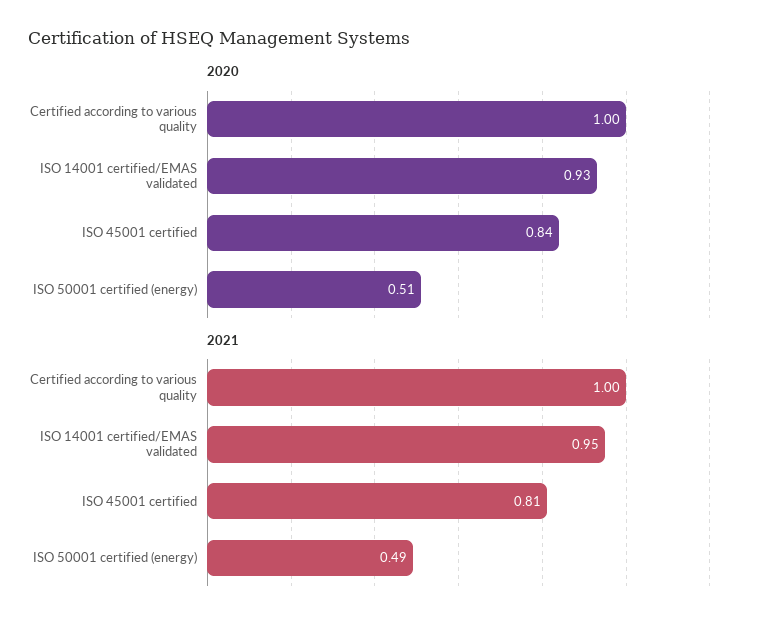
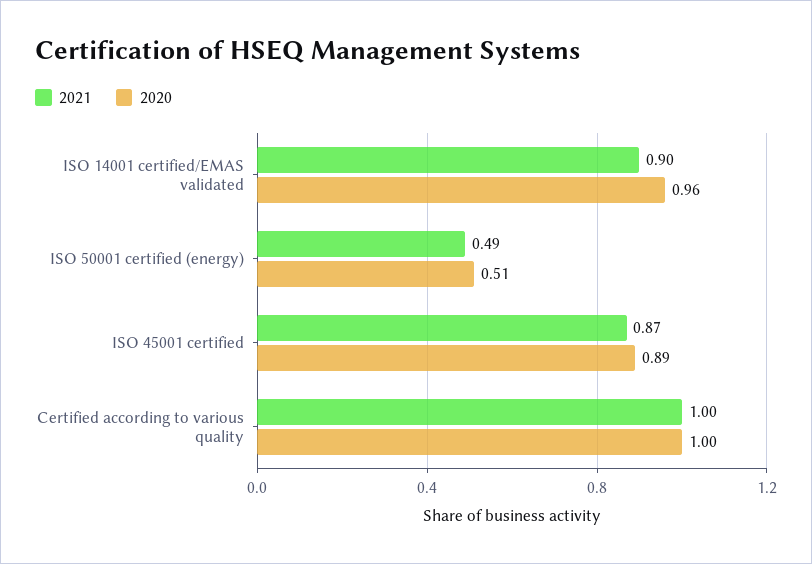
2020, ISO 14001 certified/EMAS validated: 0.93 -> 0.96
2020, ISO 45001 certified: 0.84 -> 0.89
2021, ISO 14001 certified/EMAS validated: 0.95 -> 0.9
2021, ISO 45001 certified: 0.81 -> 0.87

